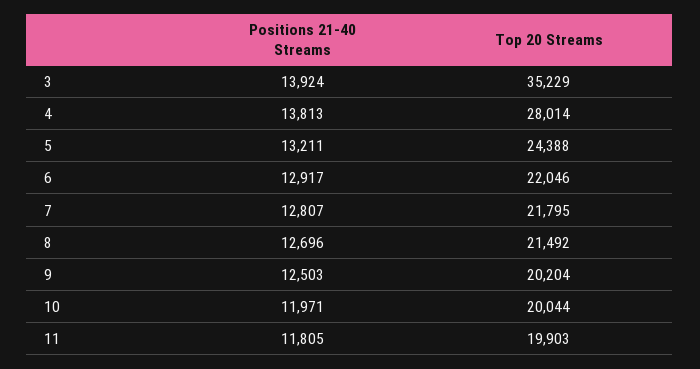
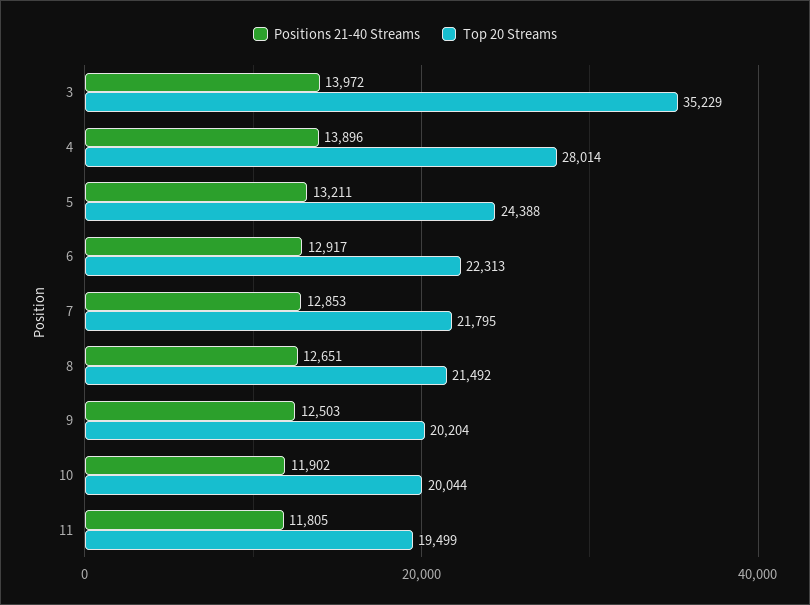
Positions 21-40 Streams, 3: 13924 -> 13972
Positions 21-40 Streams, 4: 13813 -> 13896
Top 20 Streams, 6: 22046 -> 22313
Positions 21-40 Streams, 7: 12807 -> 12853
Positions 21-40 Streams, 8: 12696 -> 12651
Positions 21-40 Streams, 10: 11971 -> 11902
Top 20 Streams, 11: 19903 -> 19499

